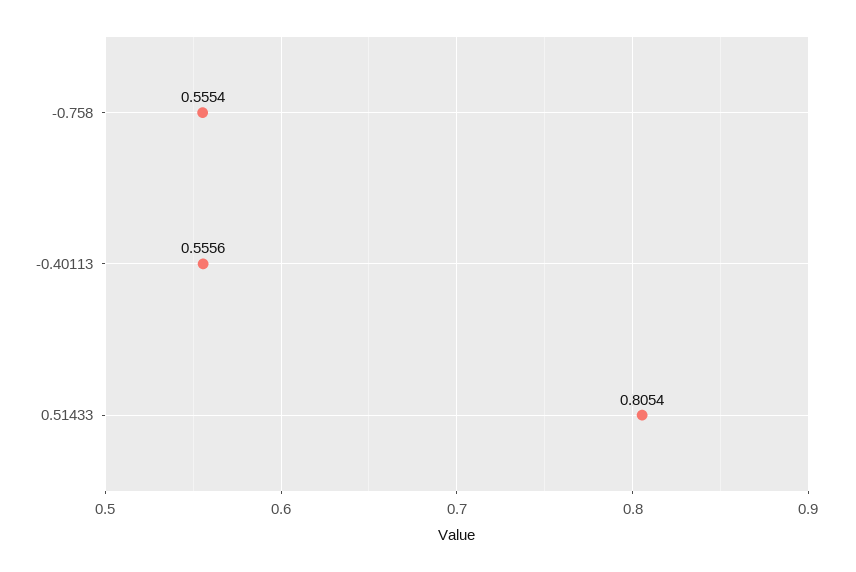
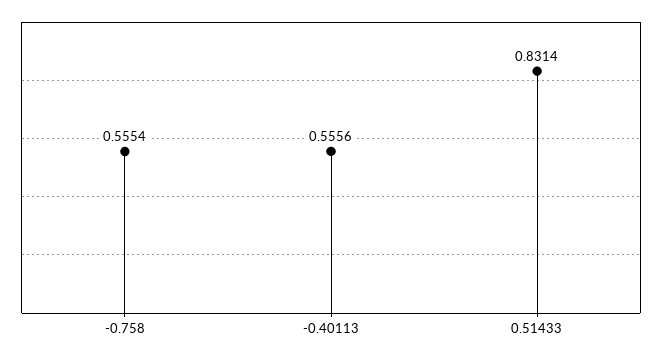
0.51433: 0.8054 -> 0.8314

